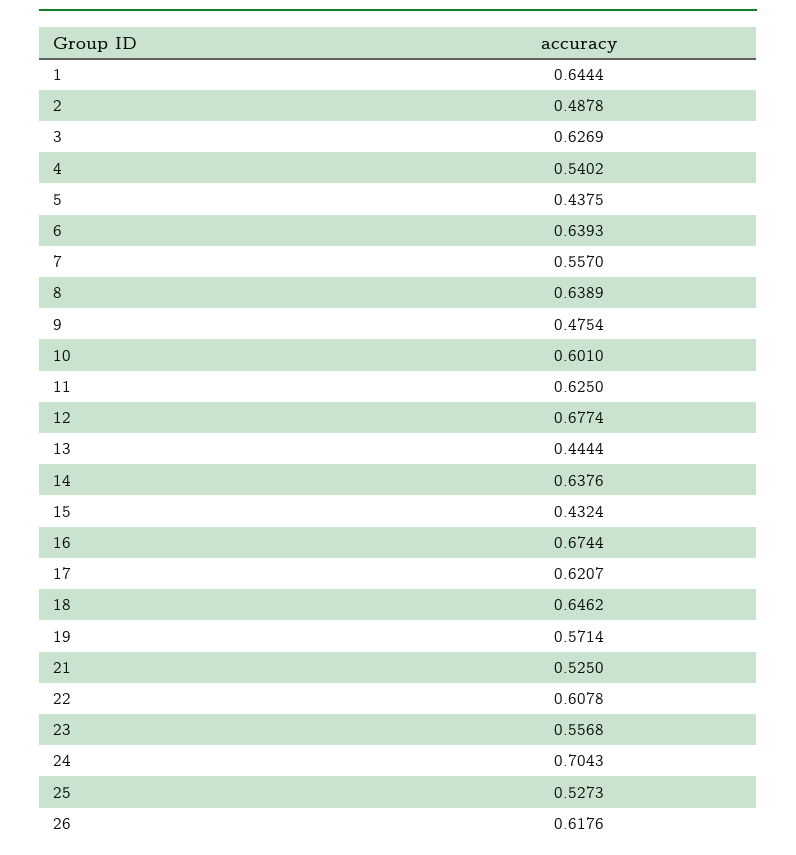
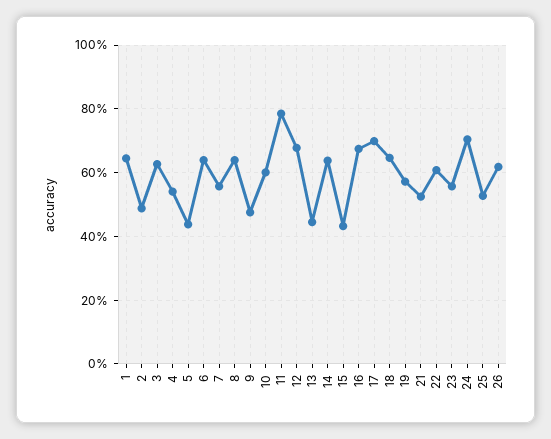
11: 0.625 -> 0.78
17: 0.6207 -> 0.7

